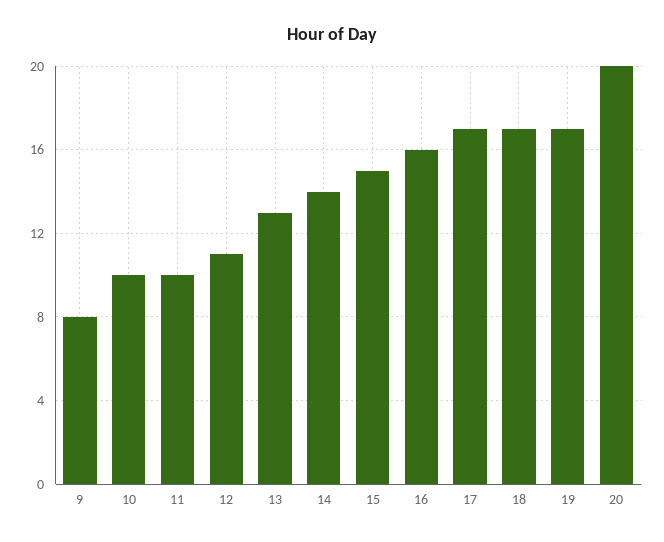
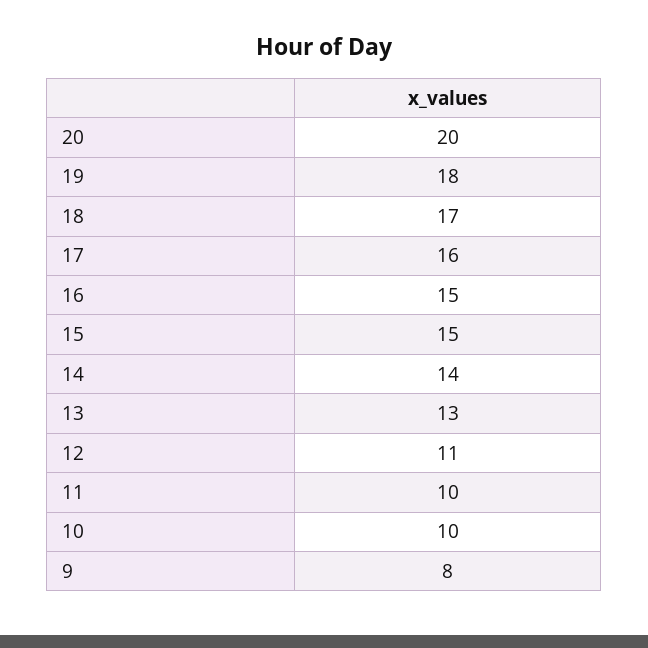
16: 16 -> 15
17: 17 -> 16
19: 17 -> 18

